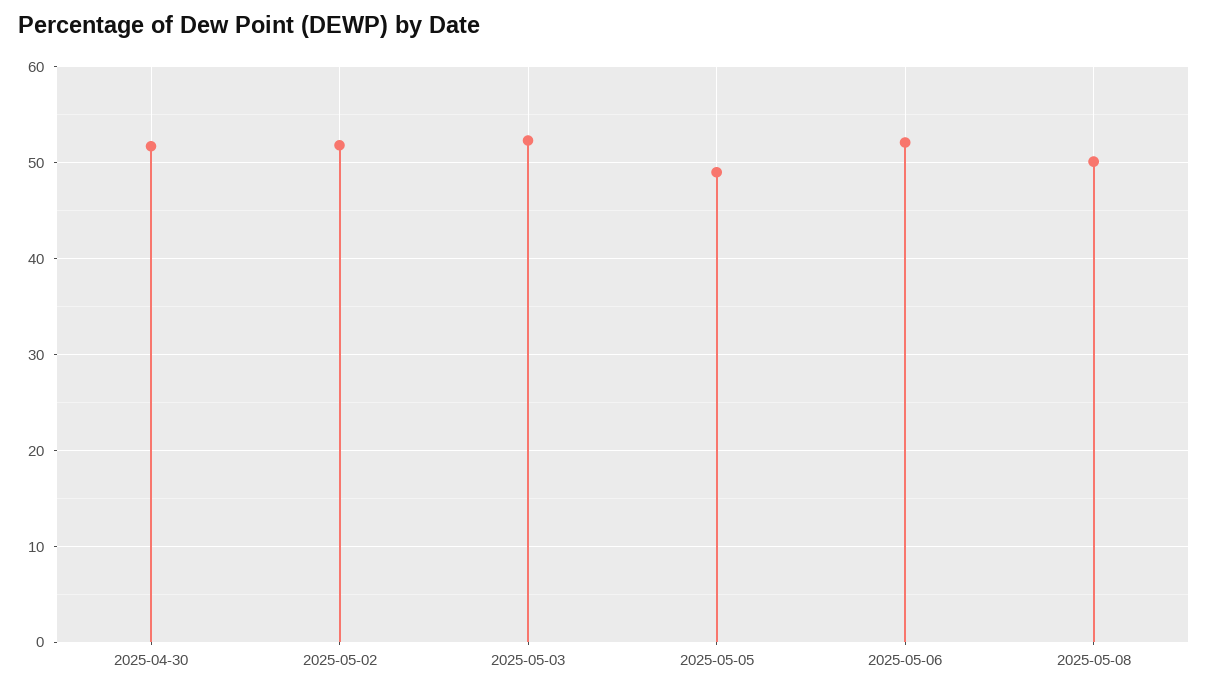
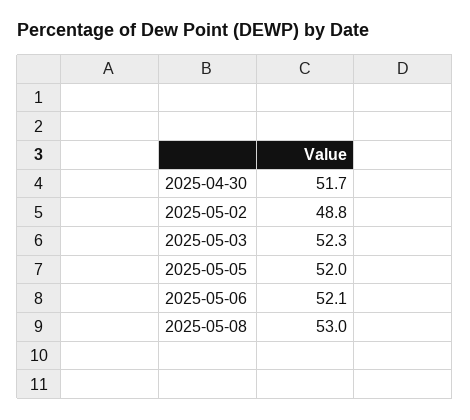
2025-05-02: 52 -> 48.8
2025-05-05: 49 -> 52
2025-05-08: 50 -> 53

